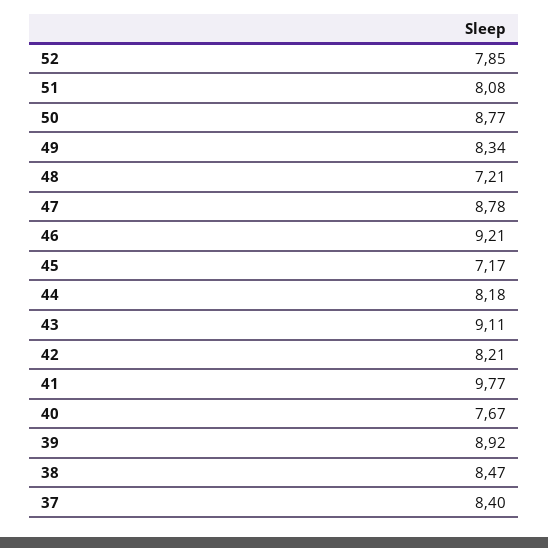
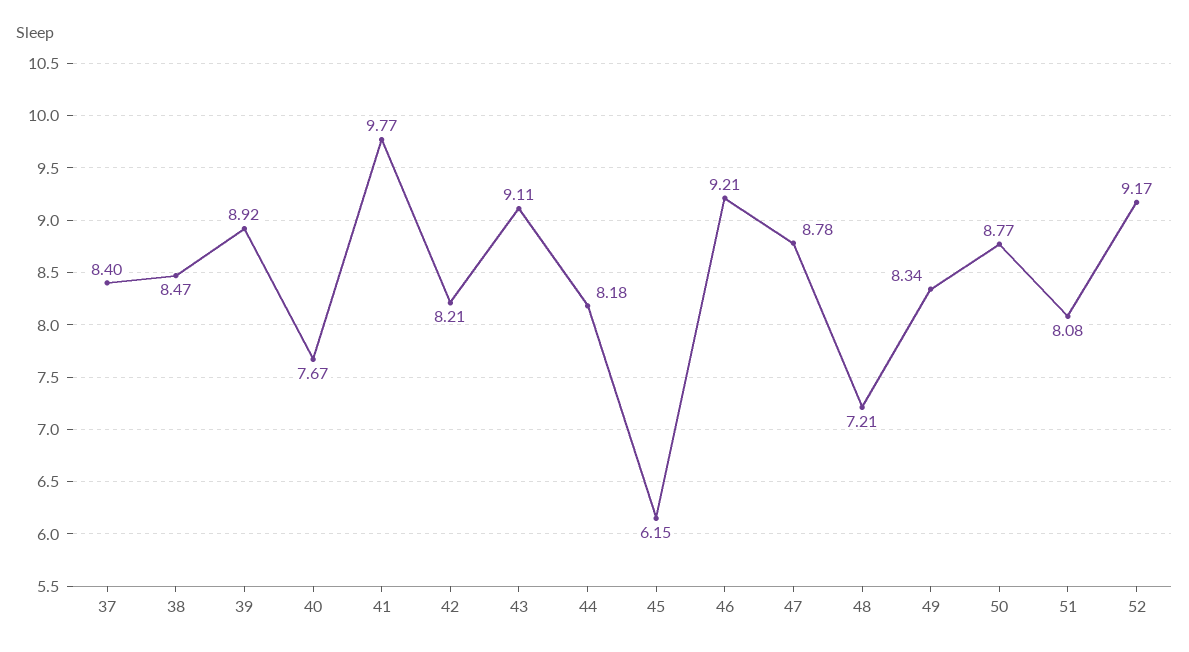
52: 7.85 -> 9.17
45: 7.17 -> 6.15

